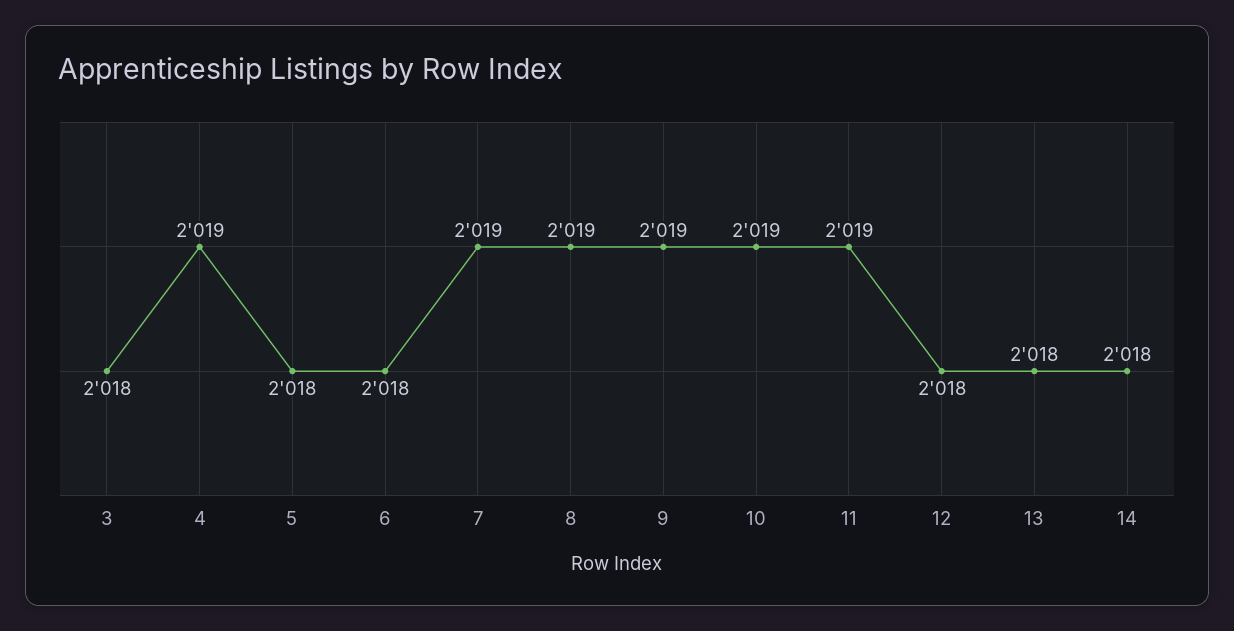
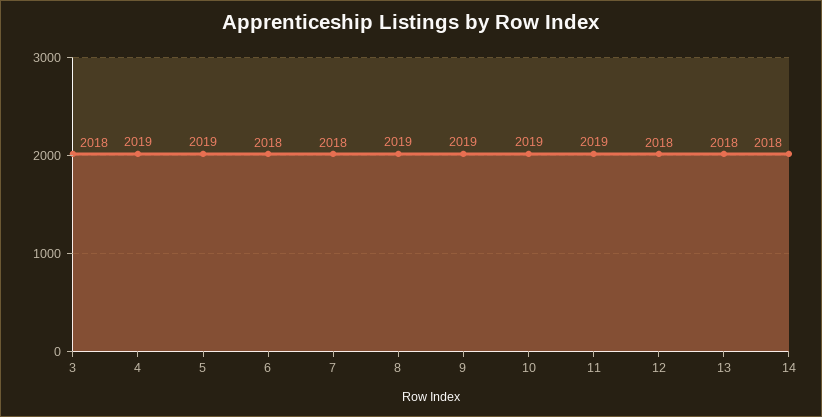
5: 2018 -> 2019
7: 2019 -> 2018

